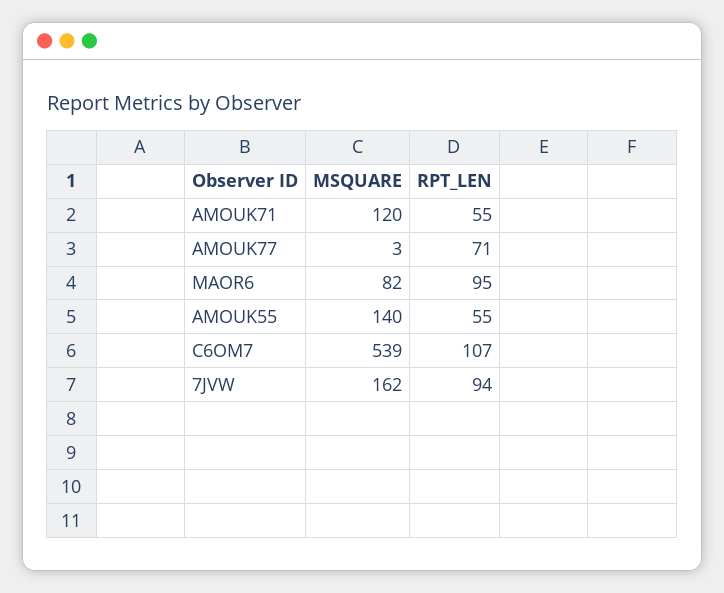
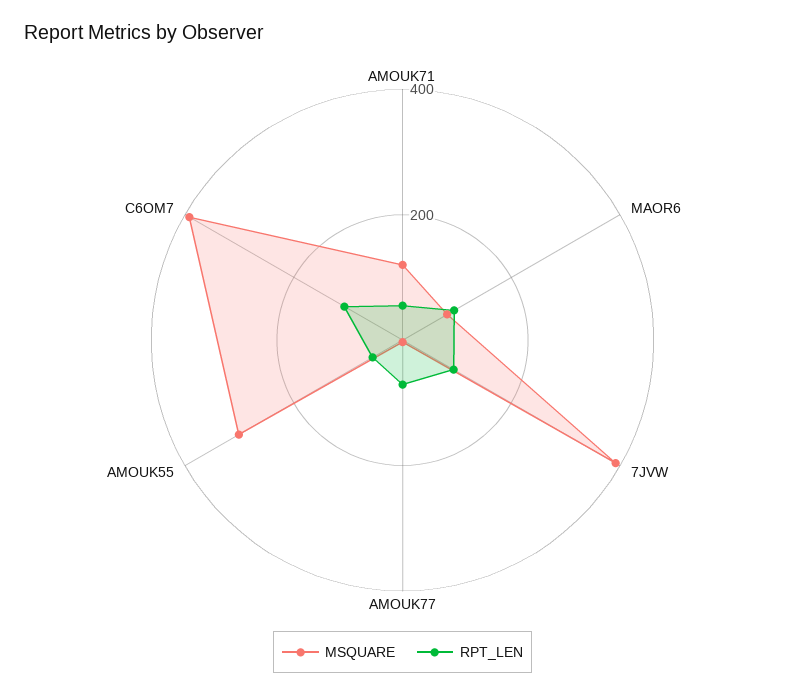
MSQUARE, AMOUK55: 140 -> 300
MSQUARE, C6OM7: 539 -> 400
MSQUARE, 7JVW: 162 -> 400

